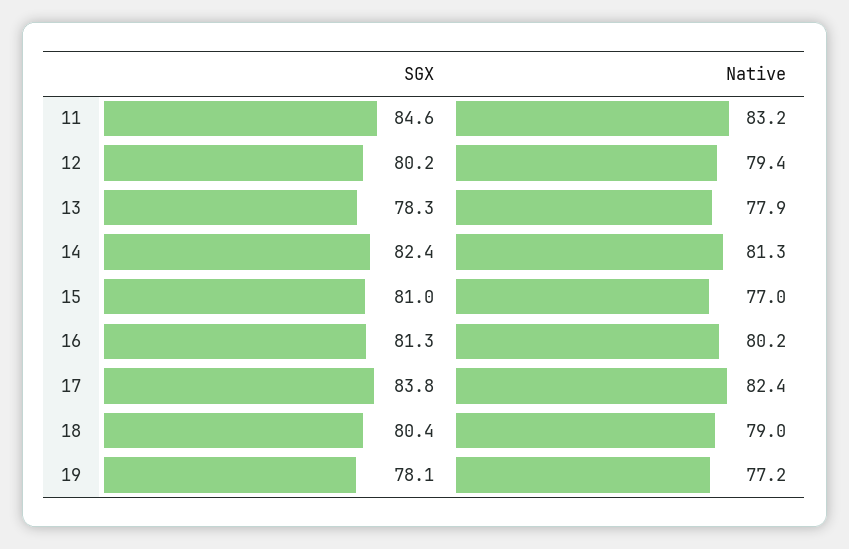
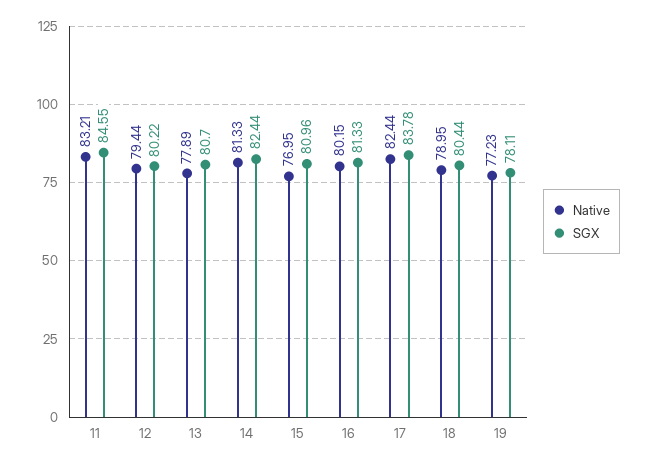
SGX, 13: 78.3 -> 80.7

